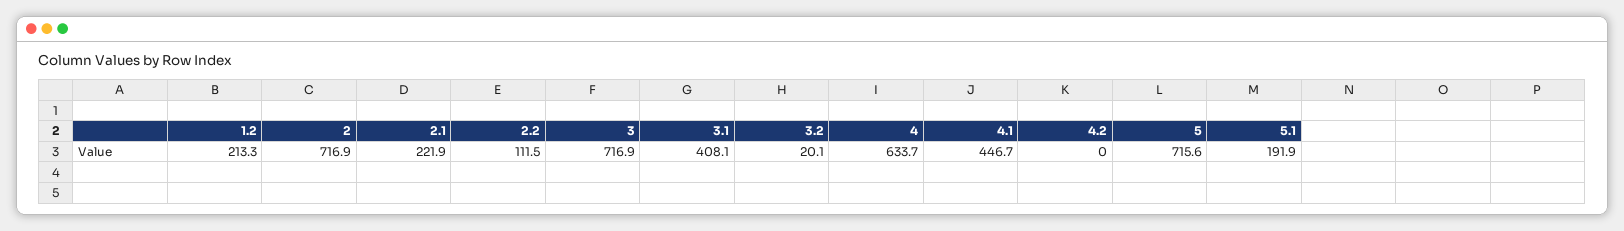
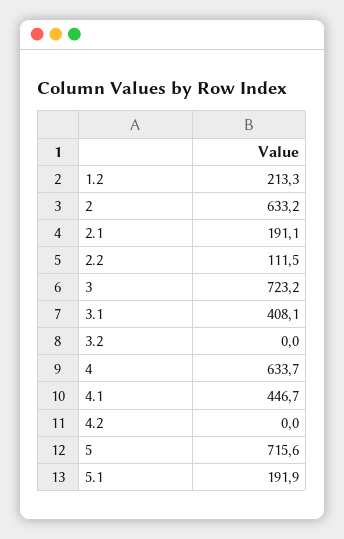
2: 716.9 -> 633.2
2.1: 221.9 -> 191.1
3: 716.9 -> 723.2
3.2: 20.1 -> 0

